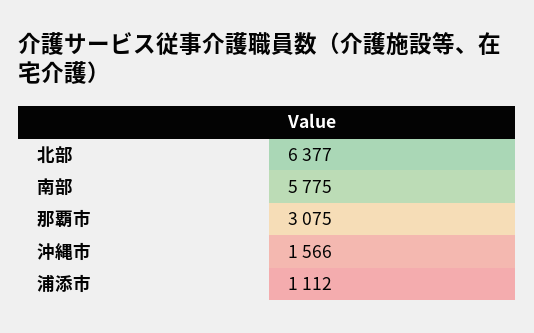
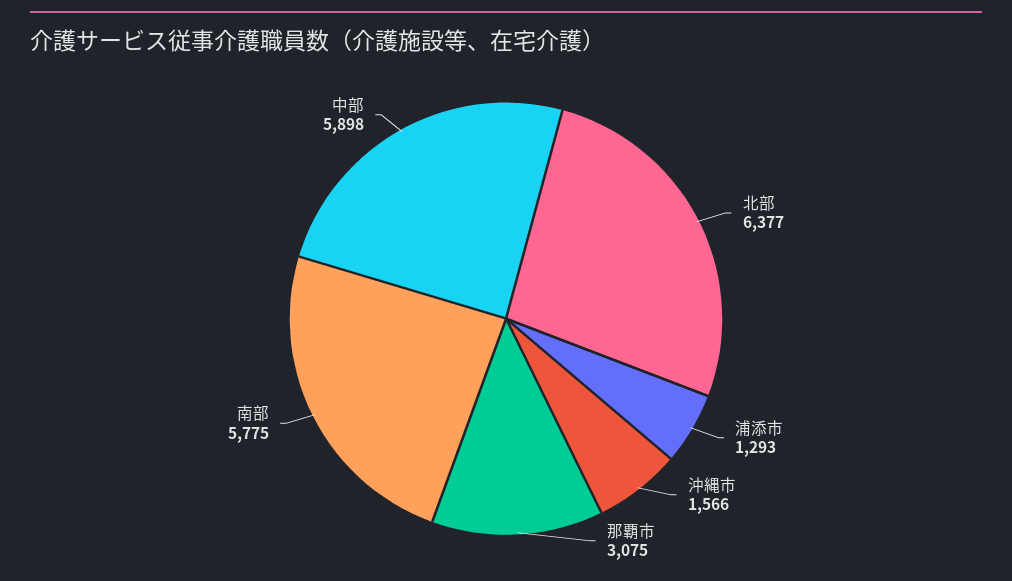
浦添市: 1112 -> 1293
中部: none -> 5898

